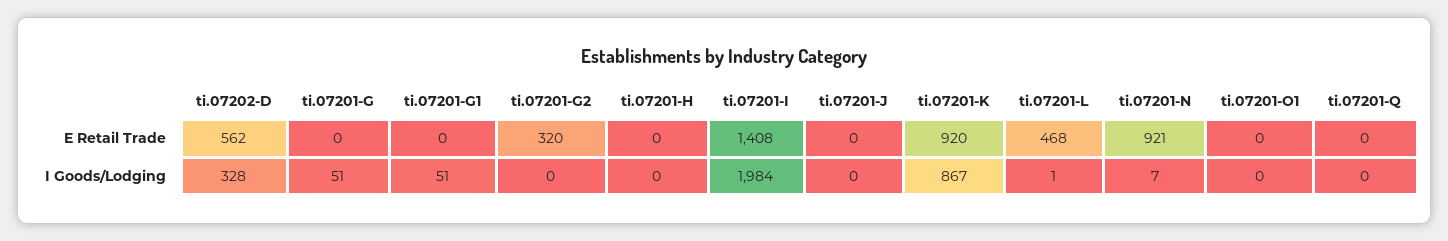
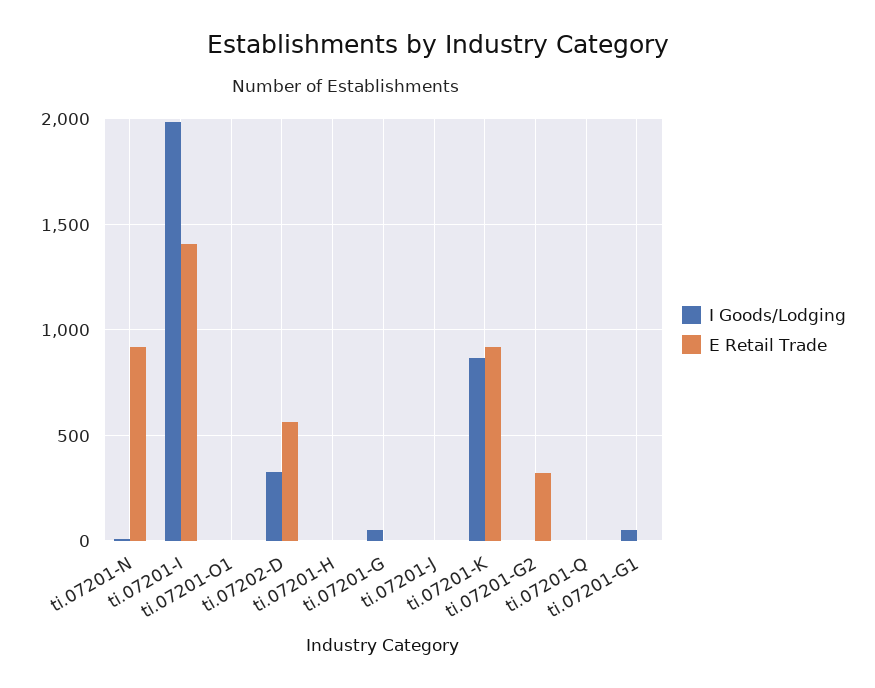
E Retail Trade, ti.07201-L: 468 -> none
I Goods/Lodging, ti.07201-L: 1 -> none

